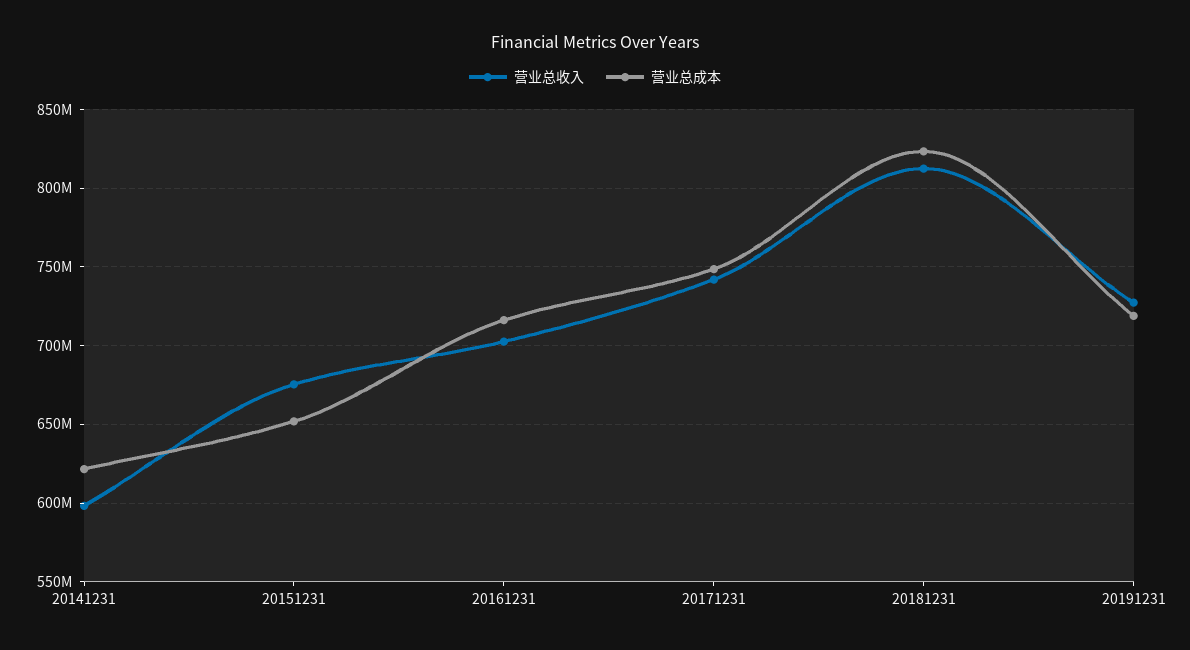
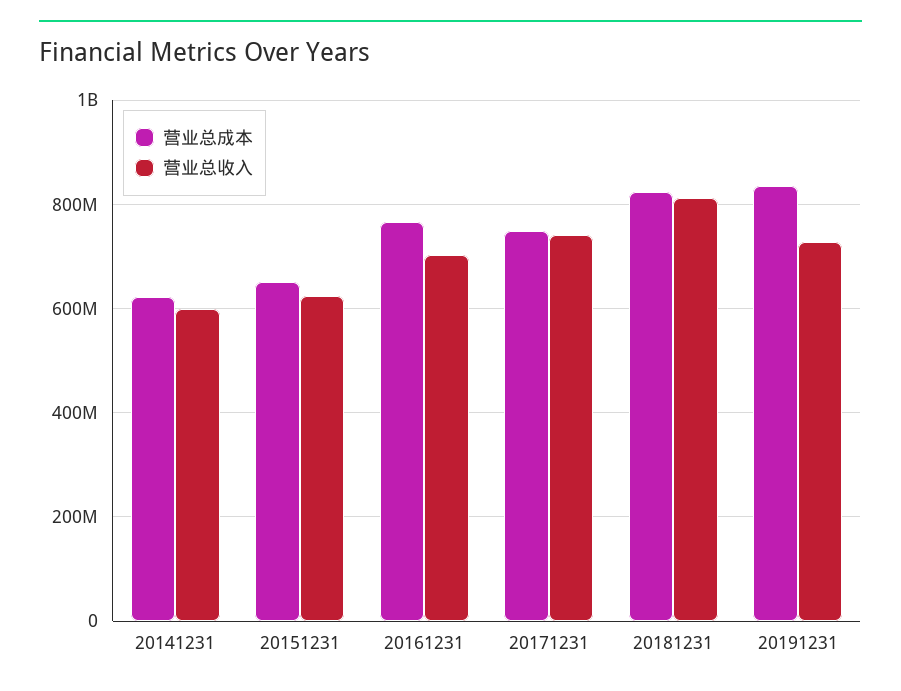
营业总收入, 20151231: 675000000 -> 620000000
营业总成本, 20161231: 715000000 -> 760000000
营业总成本, 20191231: 720000000 -> 840000000

